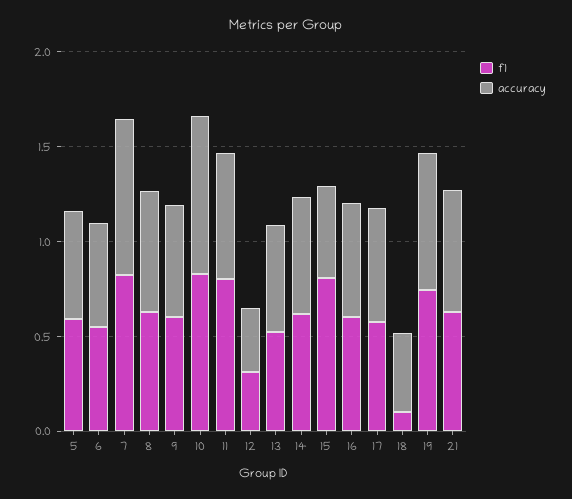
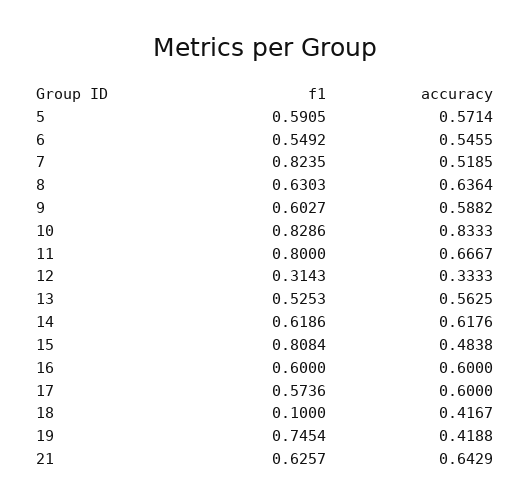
accuracy, 7: 0.8 -> 0.5185
accuracy, 19: 0.7 -> 0.4188

